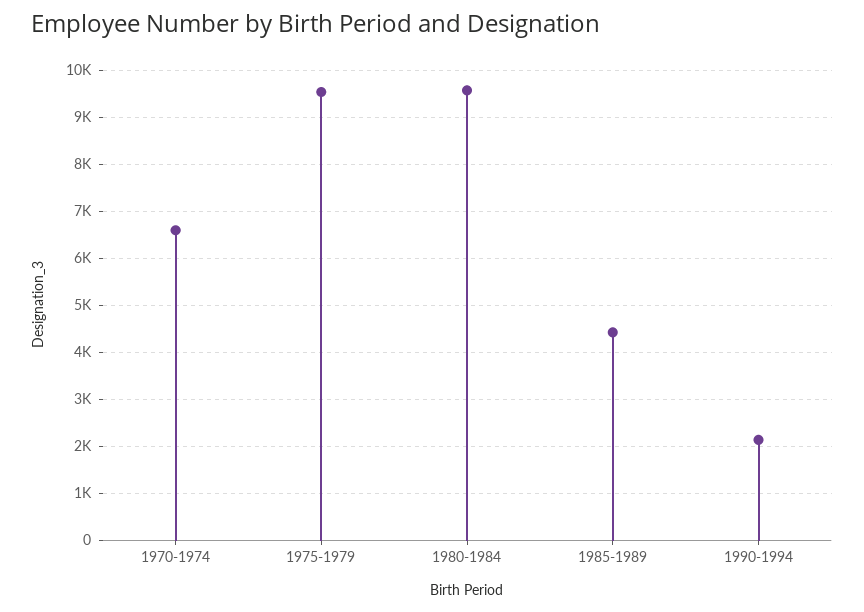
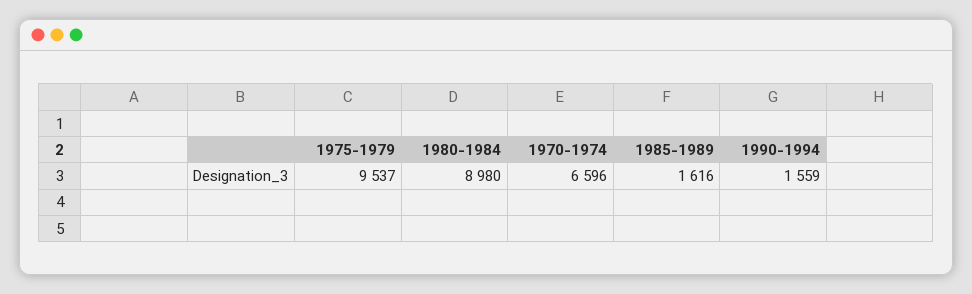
1980-1984: 9600 -> 8980
1985-1989: 4400 -> 1616
1990-1994: 2200 -> 1559

